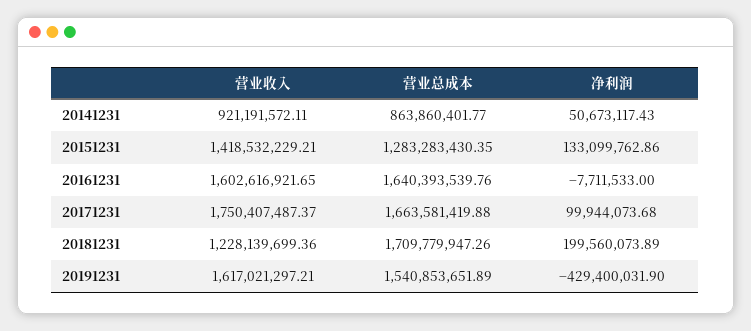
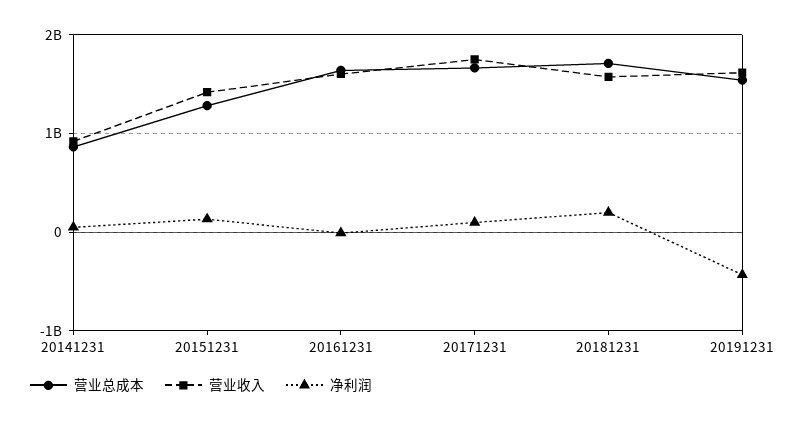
营业收入, 20181231: 1228139699.36 -> 1600000000

